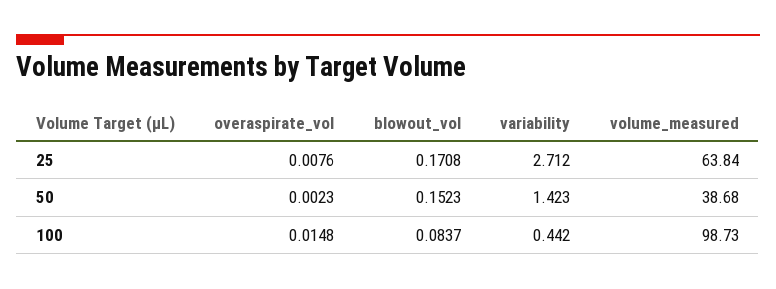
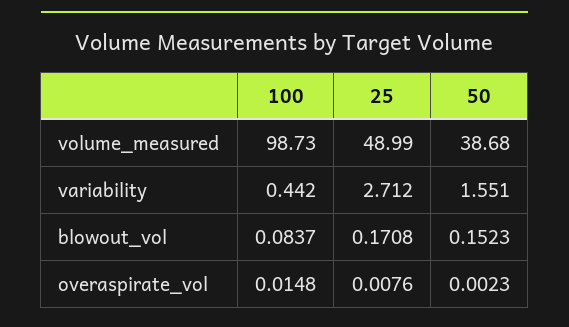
volume_measured, 25: 63.84 -> 48.99
variability, 50: 1.423 -> 1.551

